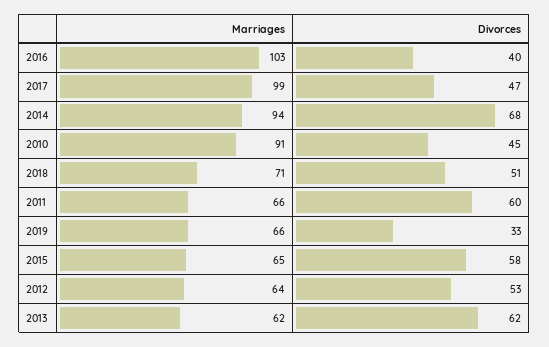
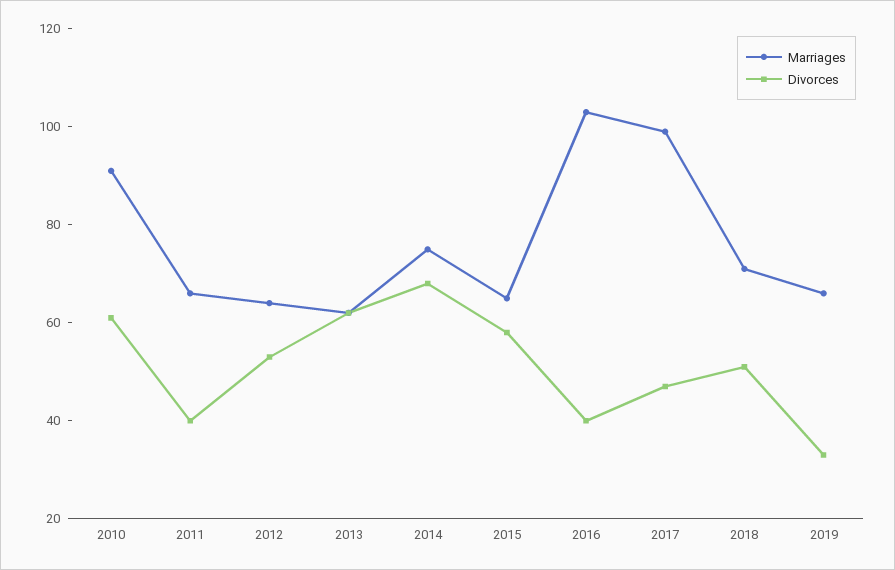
Marriages, 2014: 94 -> 75
Divorces, 2010: 45 -> 60
Divorces, 2011: 60 -> 40

